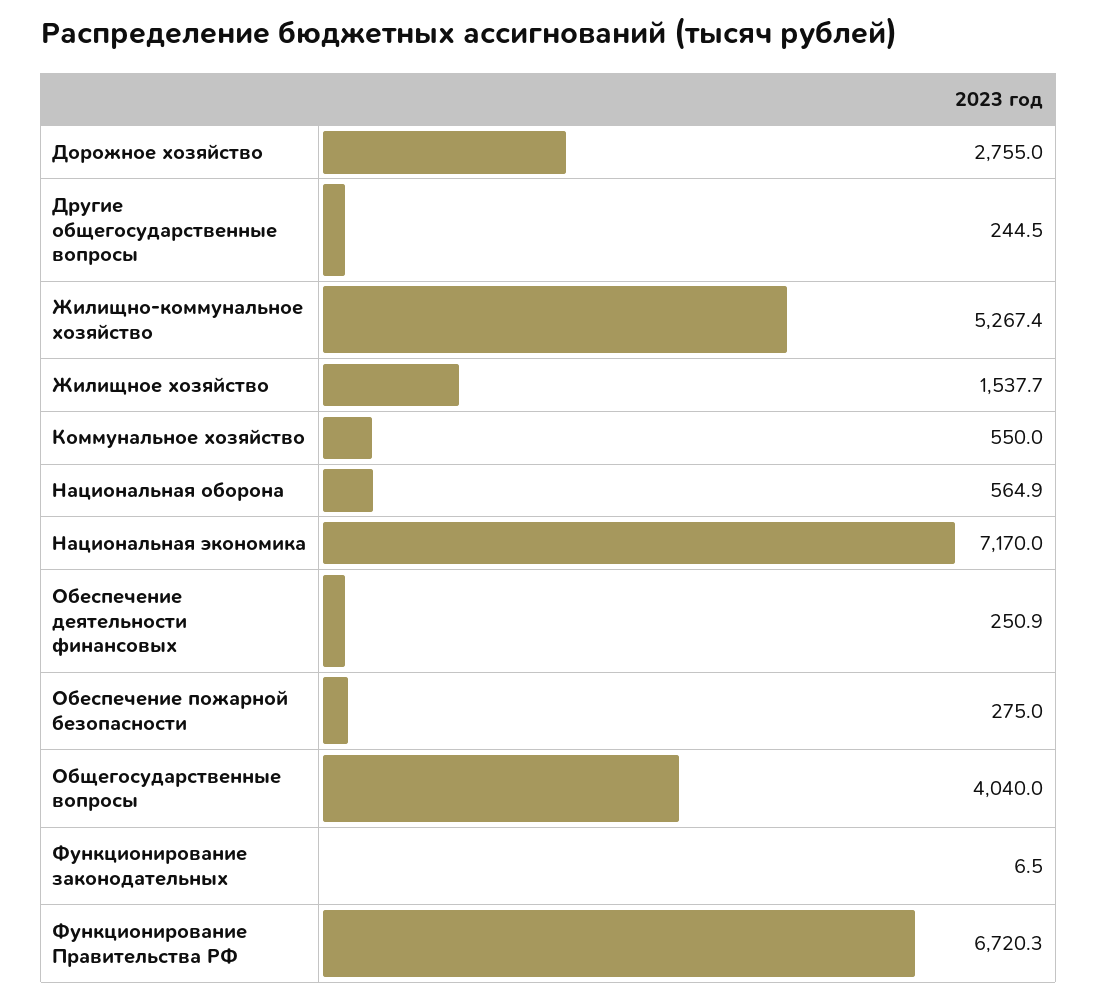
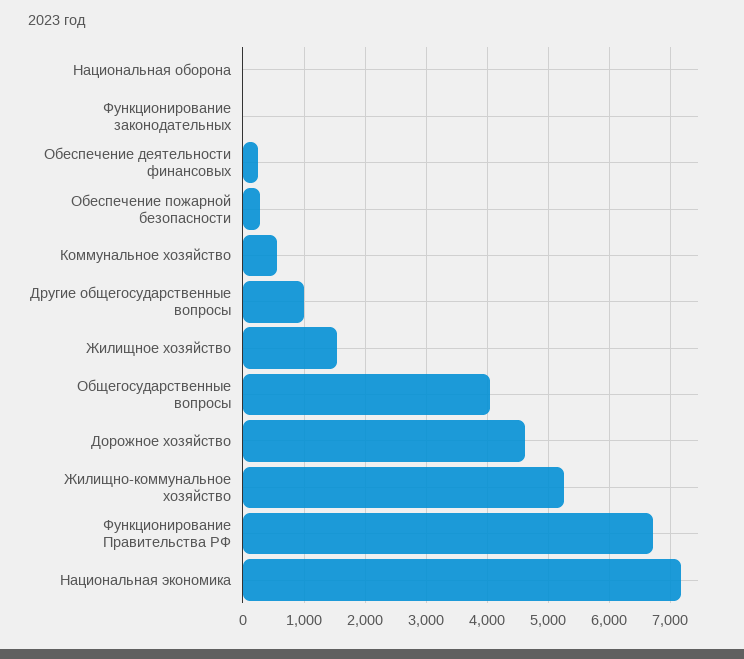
Дорожное хозяйство: 2755 -> 4600
Другие общегосударственные вопросы: 244.5 -> 1000
Национальная оборона: 564.9 -> 0

